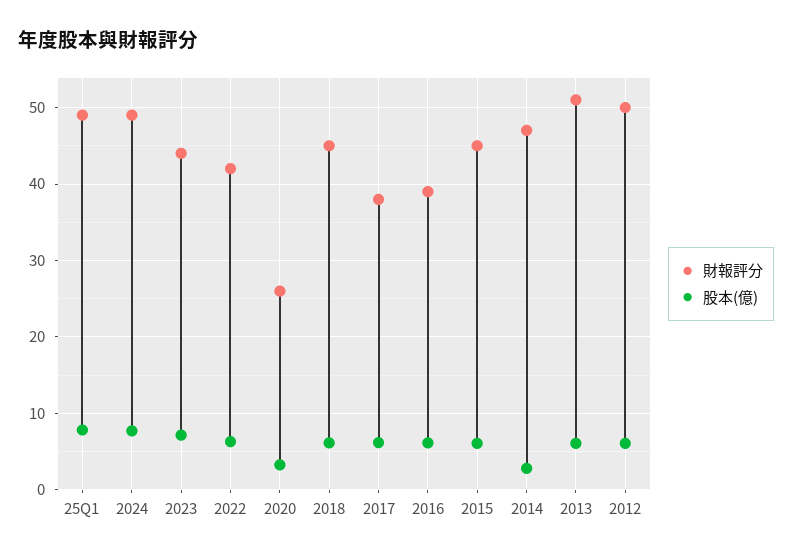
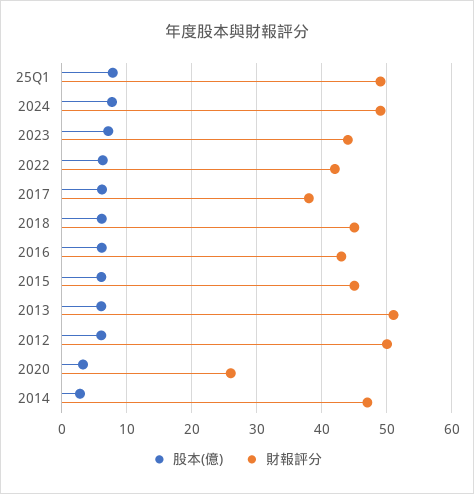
財報評分, 2016: 39 -> 43

